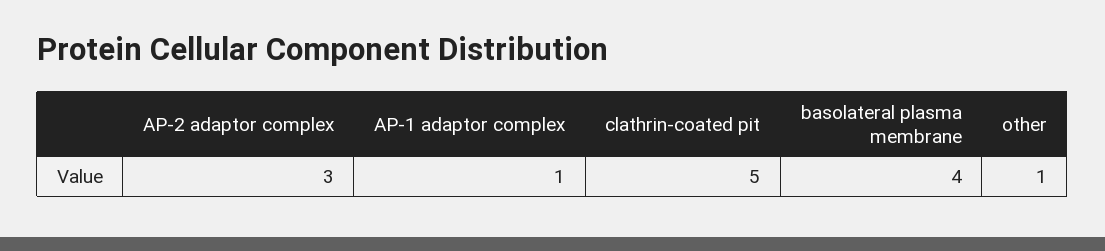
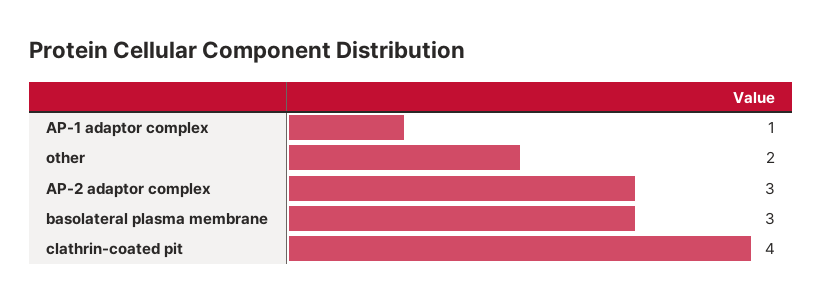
clathrin-coated pit: 5 -> 4
basolateral plasma membrane: 4 -> 3
other: 1 -> 2

